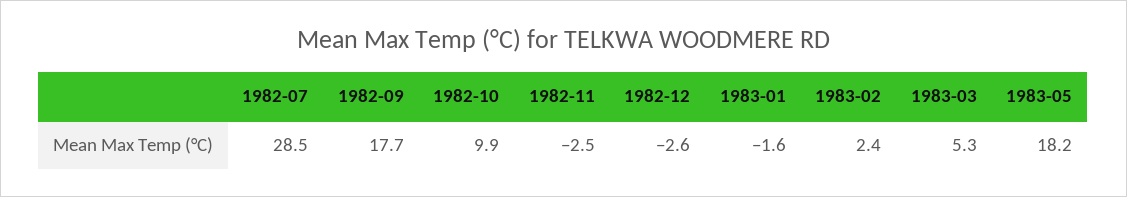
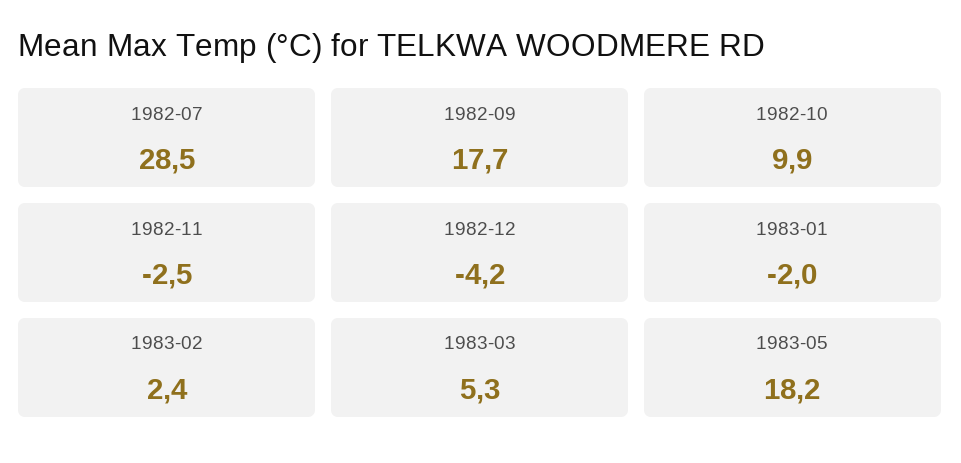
1982-12: -2.6 -> -4.2
1983-01: -1.6 -> -2

